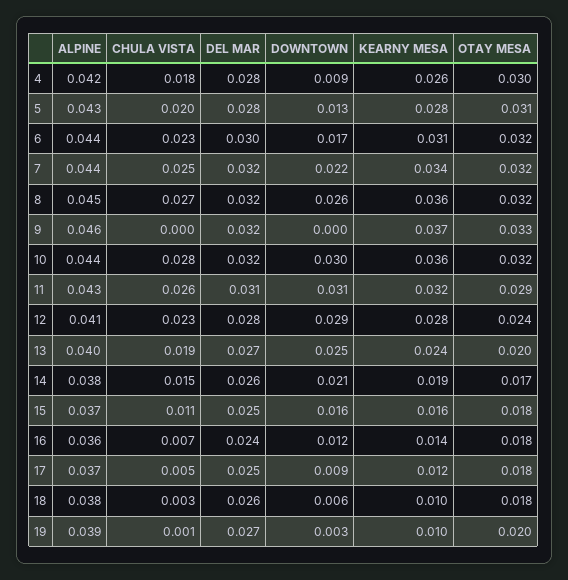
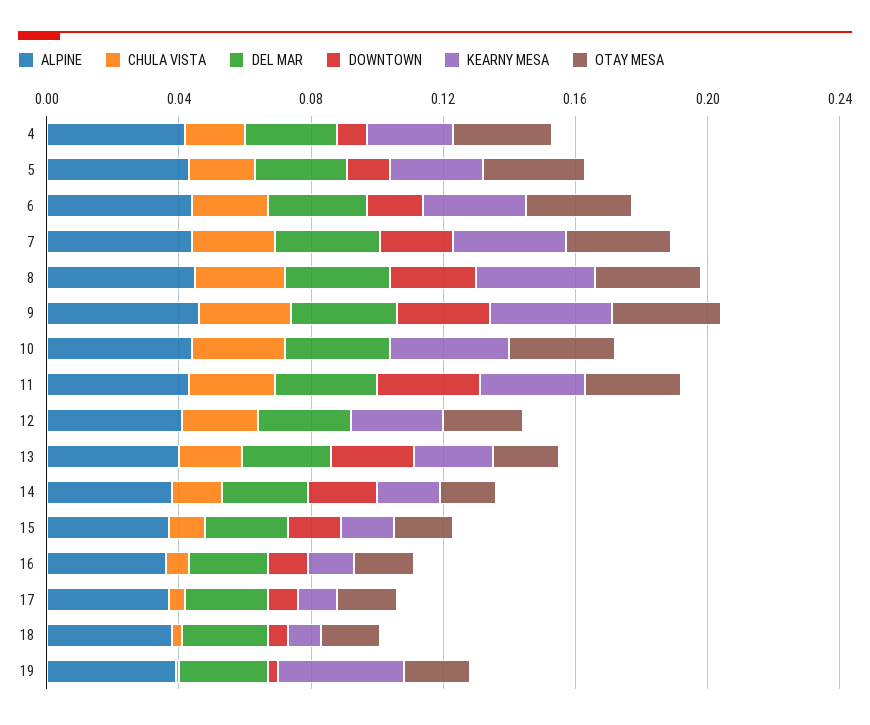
CHULA VISTA, 9: 0 -> 0.03
DOWNTOWN, 9: 0 -> 0.03
DOWNTOWN, 10: 0.03 -> 0
DOWNTOWN, 12: 0.029 -> 0
KEARNY MESA, 19: 0.01 -> 0.04

